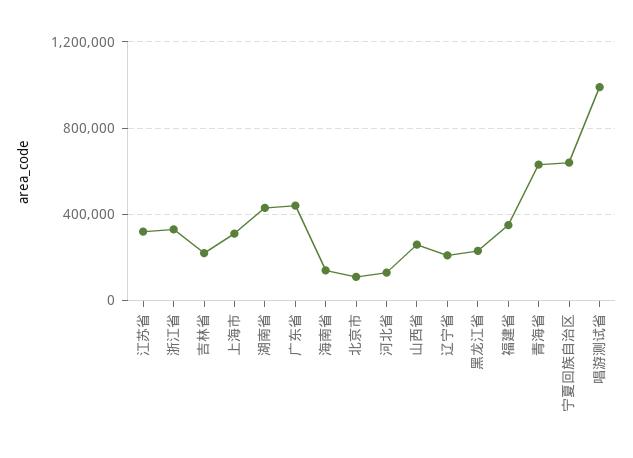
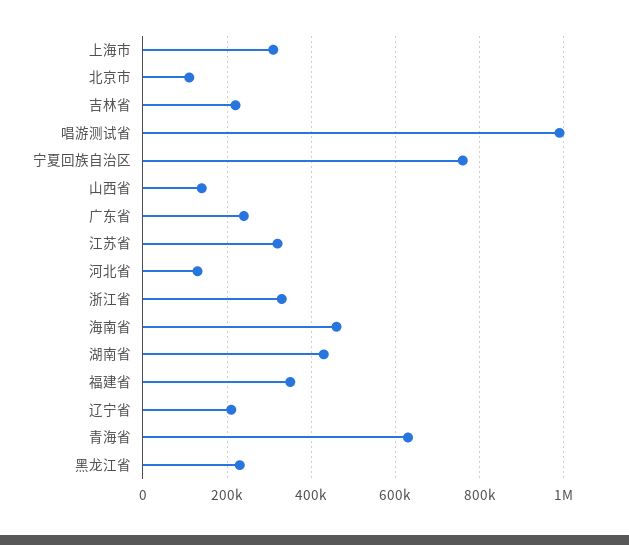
广东省: 450000 -> 240000
海南省: 150000 -> 460000
山西省: 250000 -> 140000
宁夏回族自治区: 650000 -> 760000

